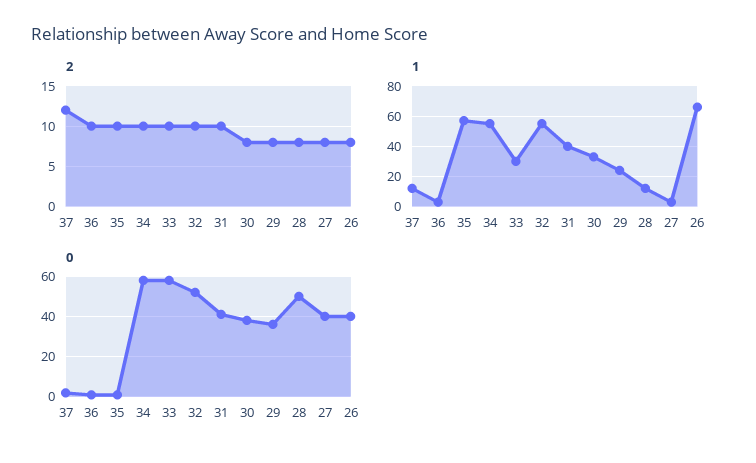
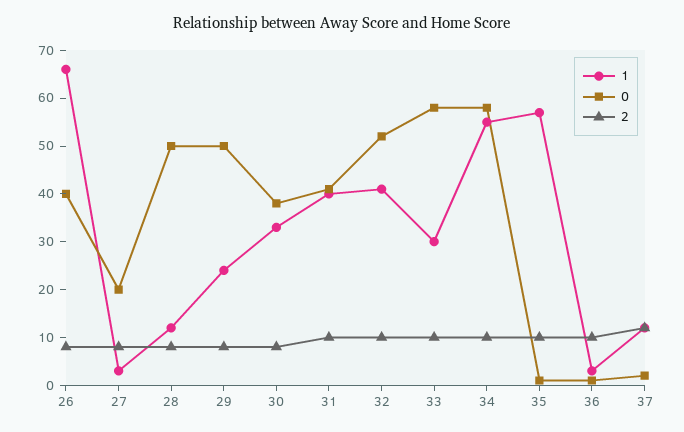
1, 32: 55 -> 40
0, 29: 35 -> 50
0, 27: 40 -> 20

